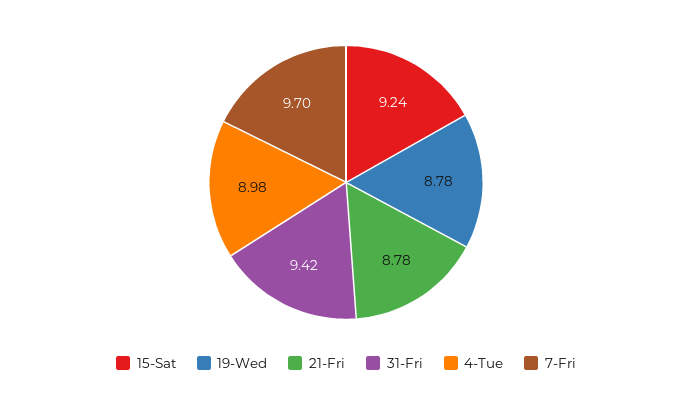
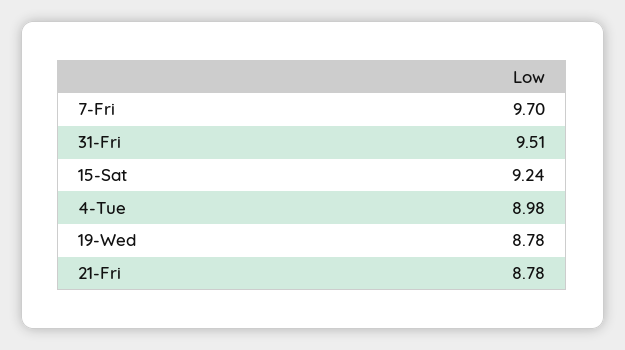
31-Fri: 9.42 -> 9.51

